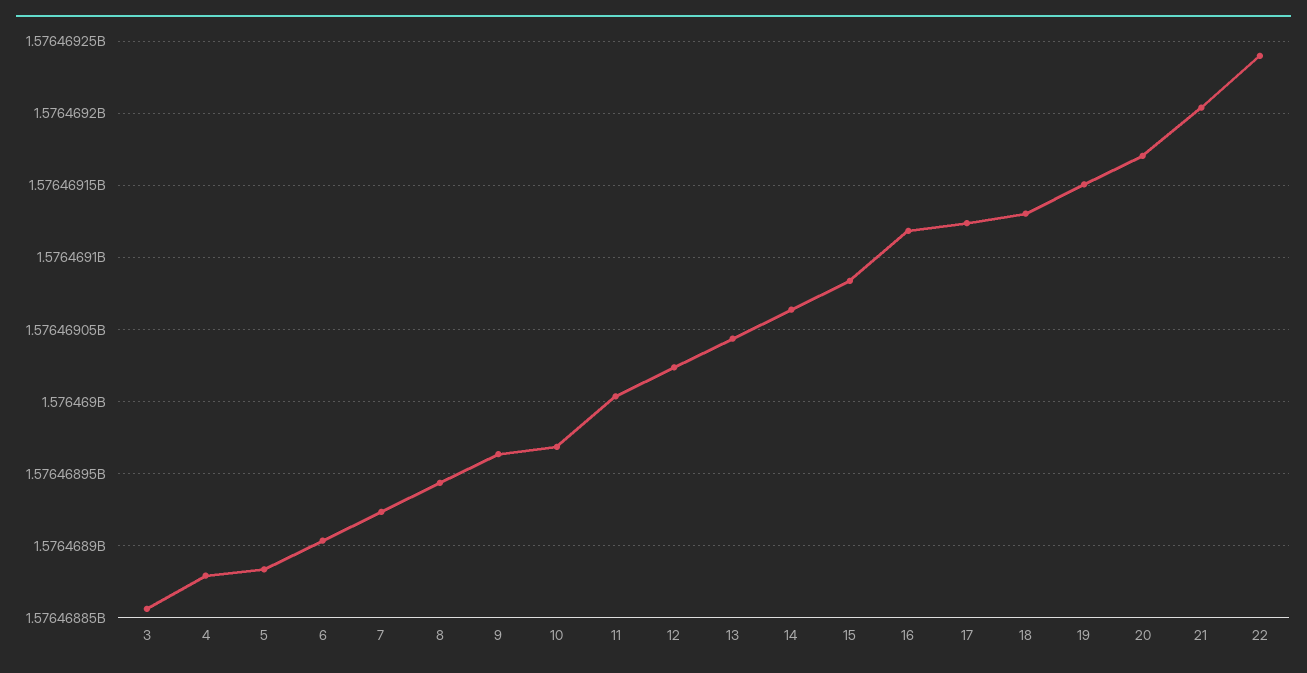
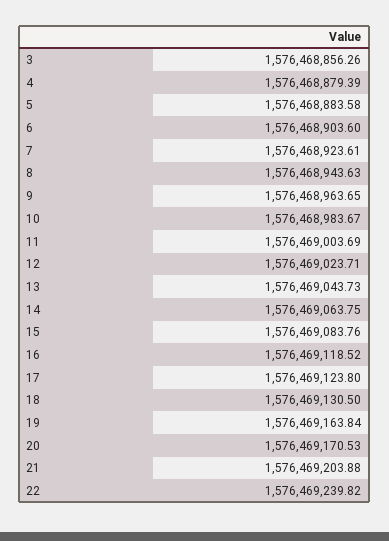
10: 1576468970 -> 1576468983.67
19: 1576469150 -> 1576469163.84

